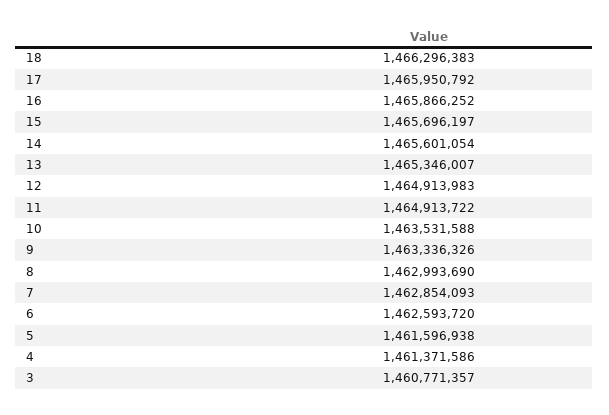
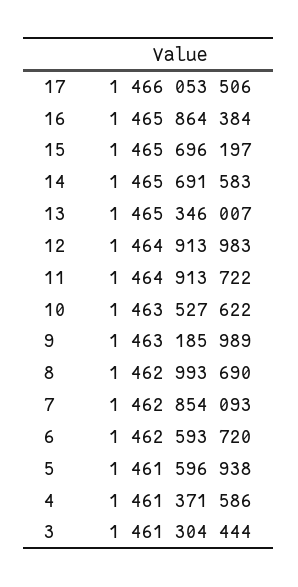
18: 1466296383 -> none
17: 1465950792 -> 1466053506
16: 1465866252 -> 1465864384
14: 1465601054 -> 1465691583
10: 1463531588 -> 1463527622
9: 1463336326 -> 1463185989
3: 1460771357 -> 1461304444

